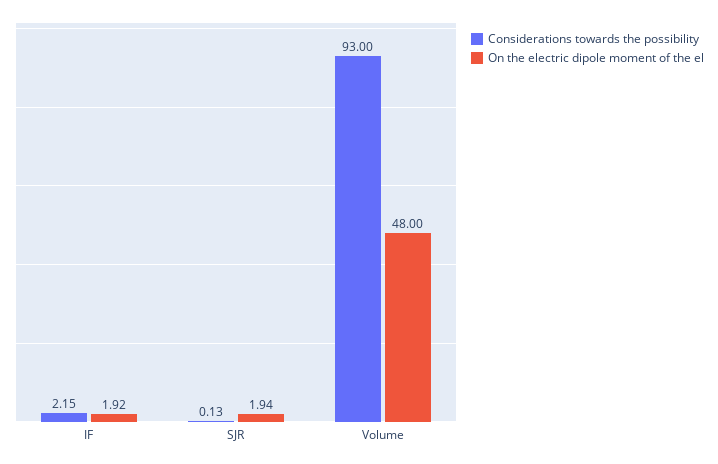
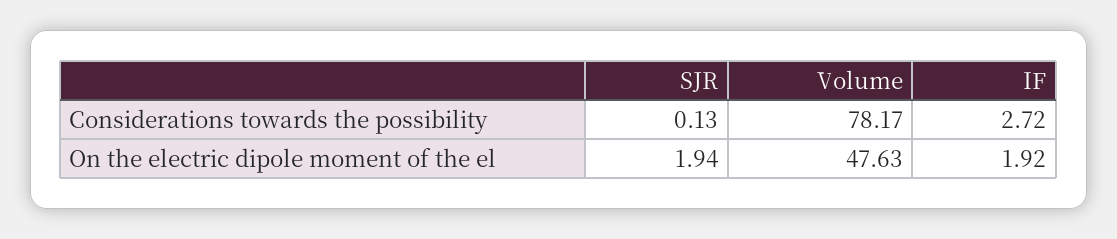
Considerations towards the possibility, IF: 2.15 -> 2.72
Considerations towards the possibility, Volume: 93 -> 78.17
On the electric dipole moment of the el, Volume: 48 -> 47.63

